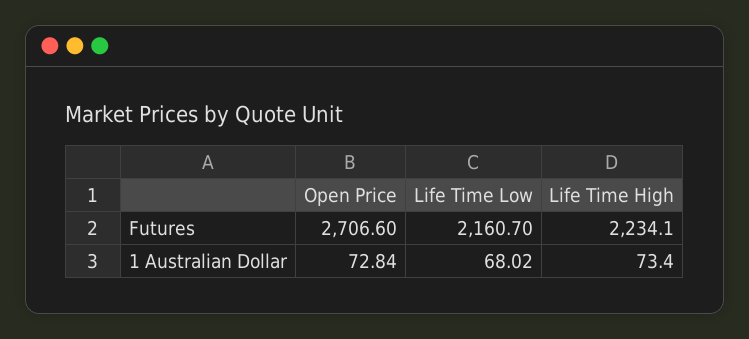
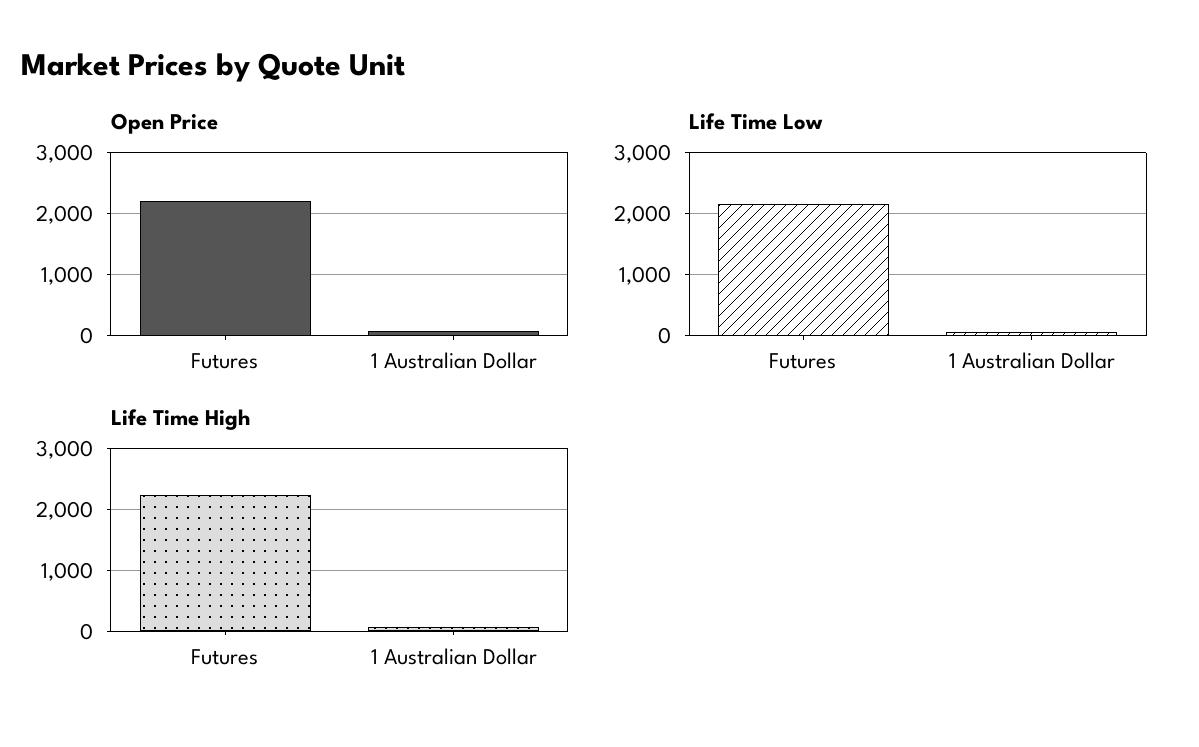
Open Price, Futures: 2706.6 -> 2200

